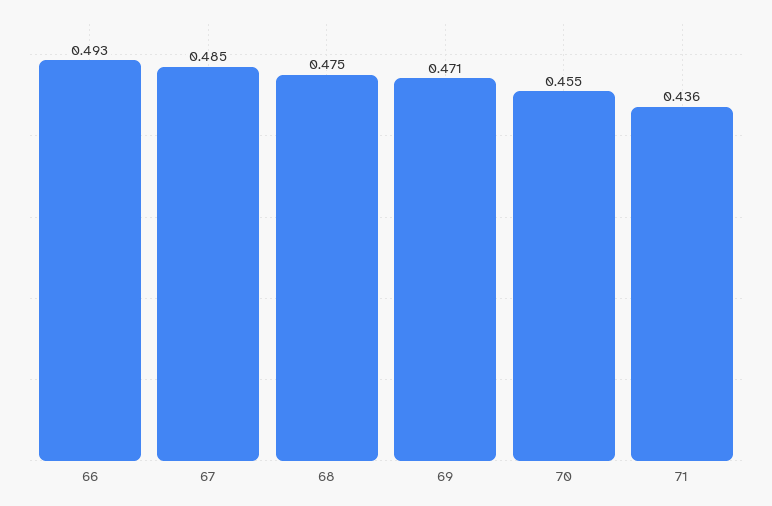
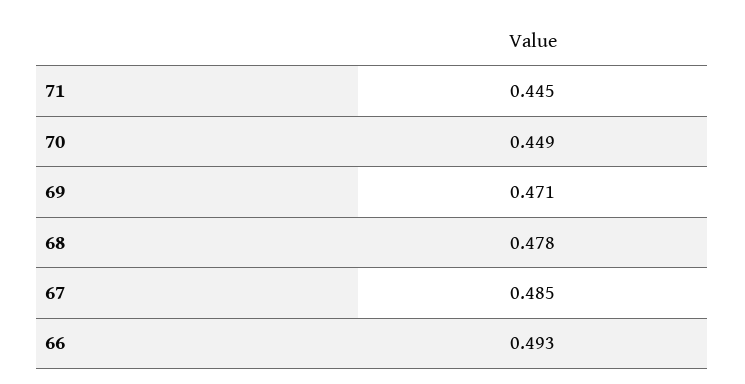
68: 0.475 -> 0.478
70: 0.455 -> 0.449
71: 0.436 -> 0.445

